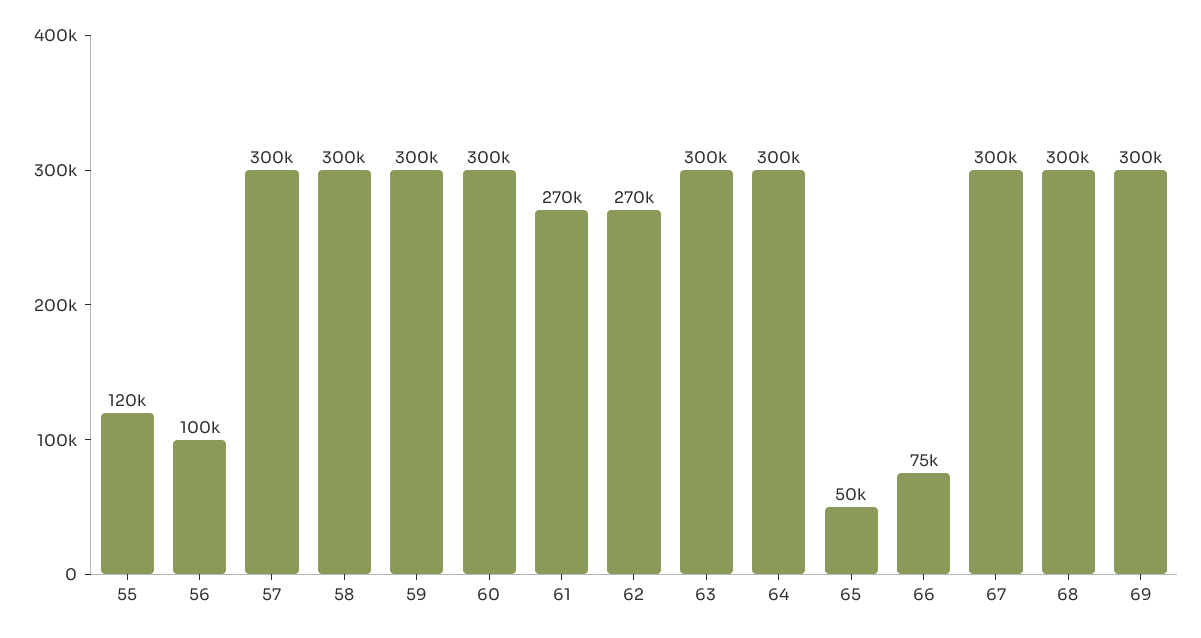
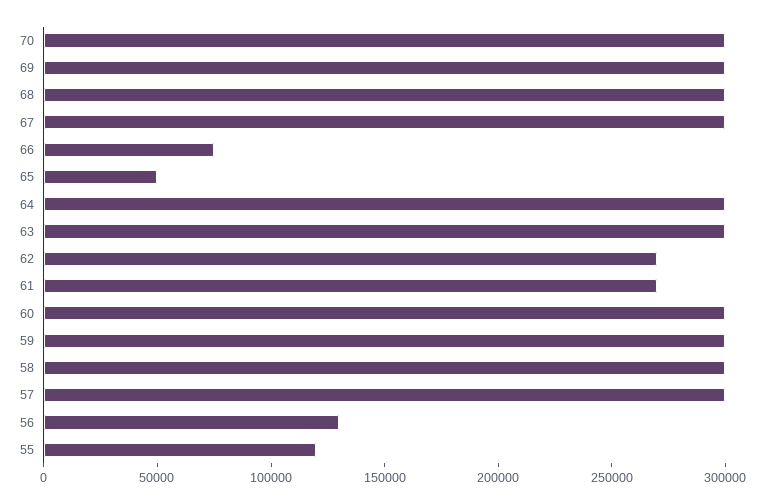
56: 100000 -> 130000
70: none -> 300000

